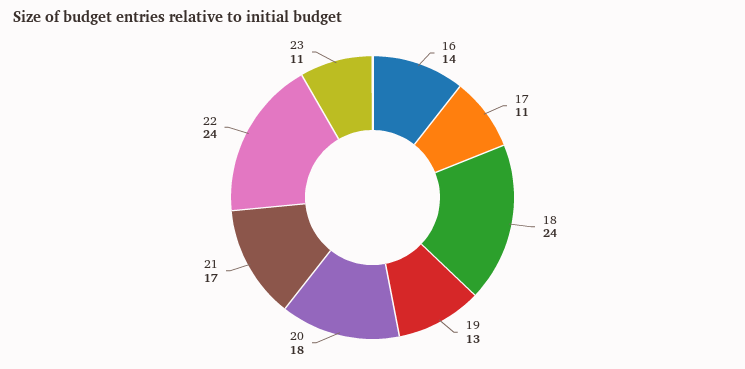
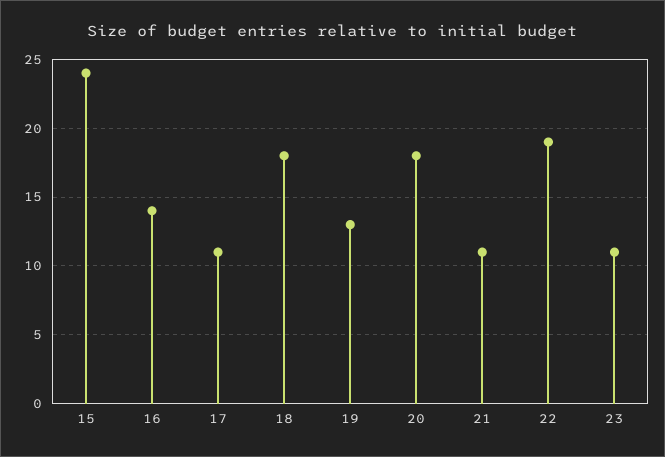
18: 24 -> 18
21: 17 -> 11
22: 24 -> 19
15: none -> 24

